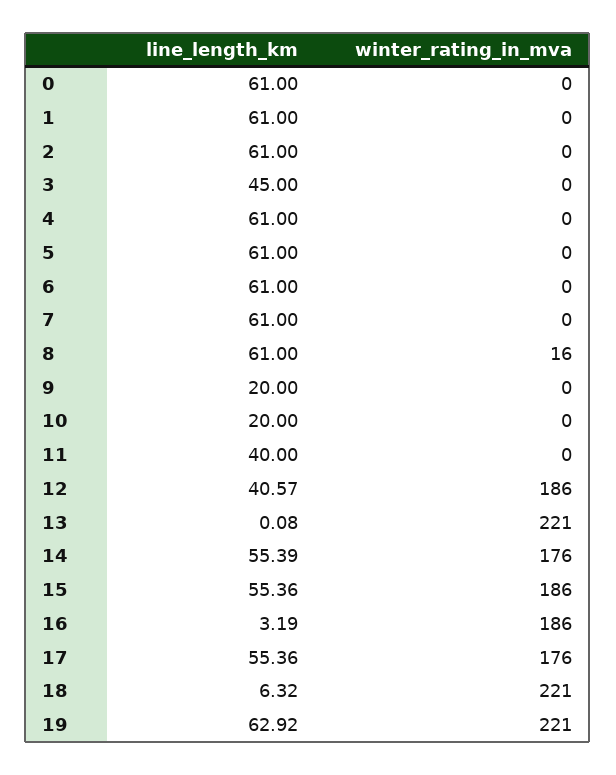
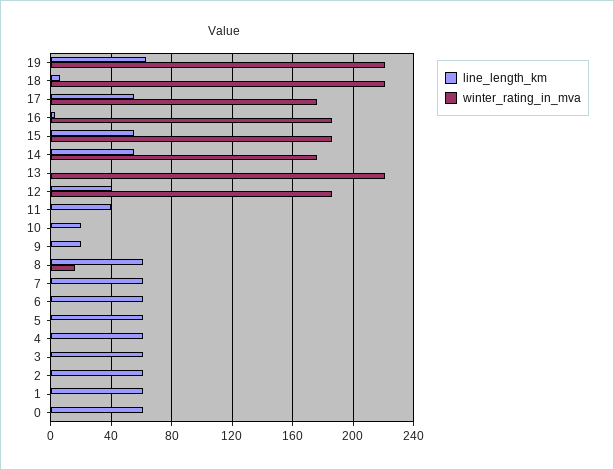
line_length_km, 3: 45 -> 60

